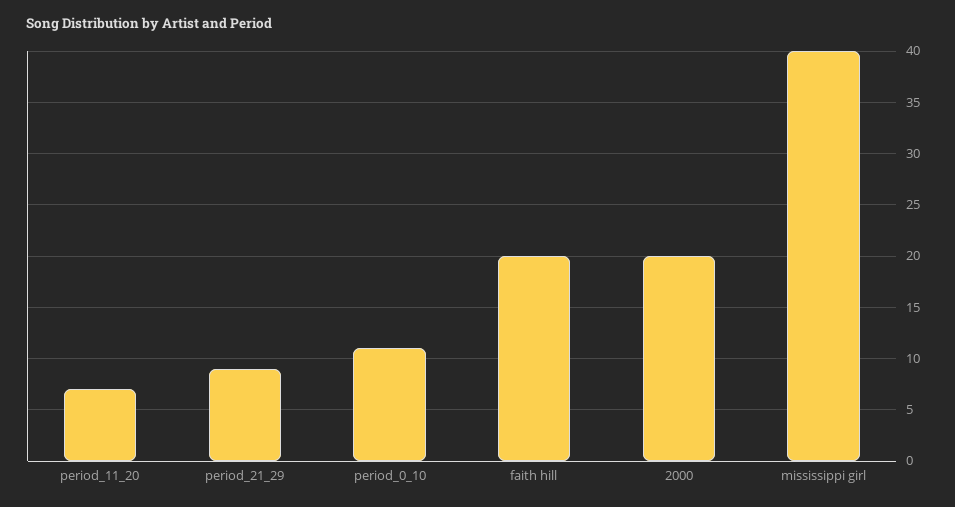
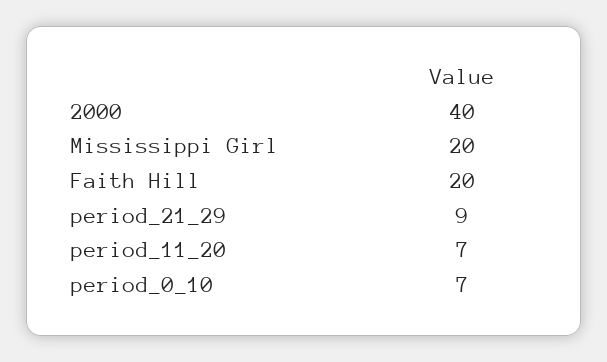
period_0_10: 11 -> 7
2000: 20 -> 40
mississippi girl: 40 -> 20

